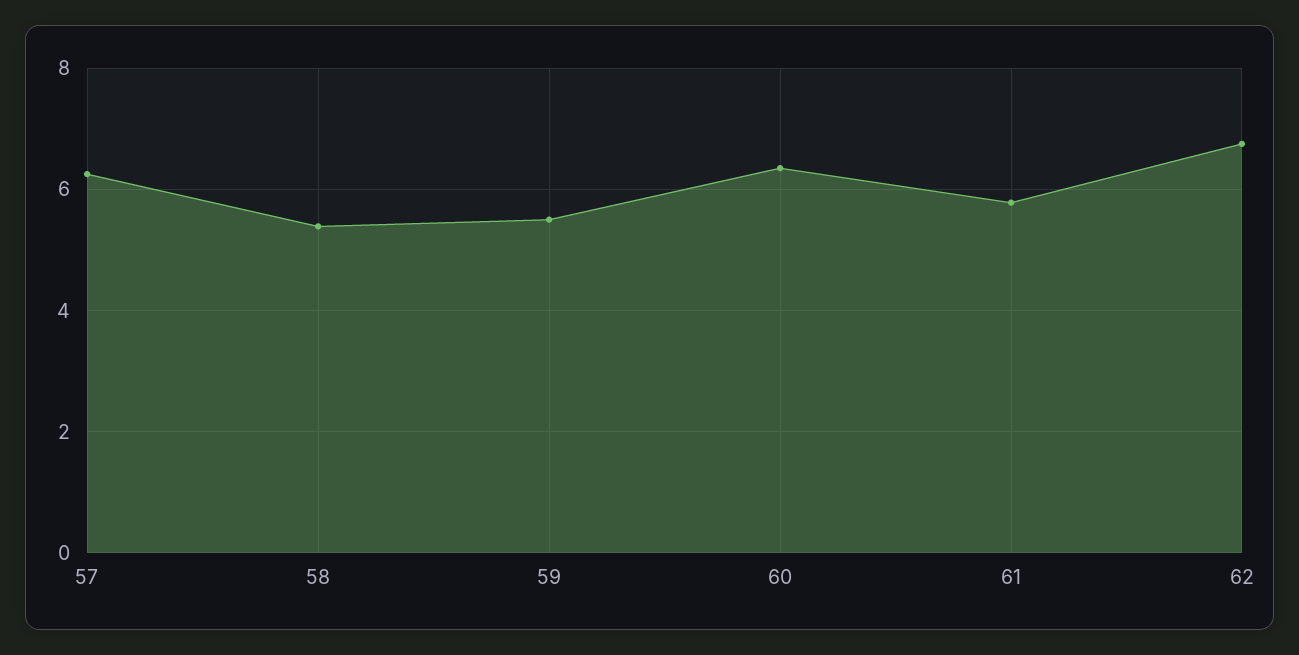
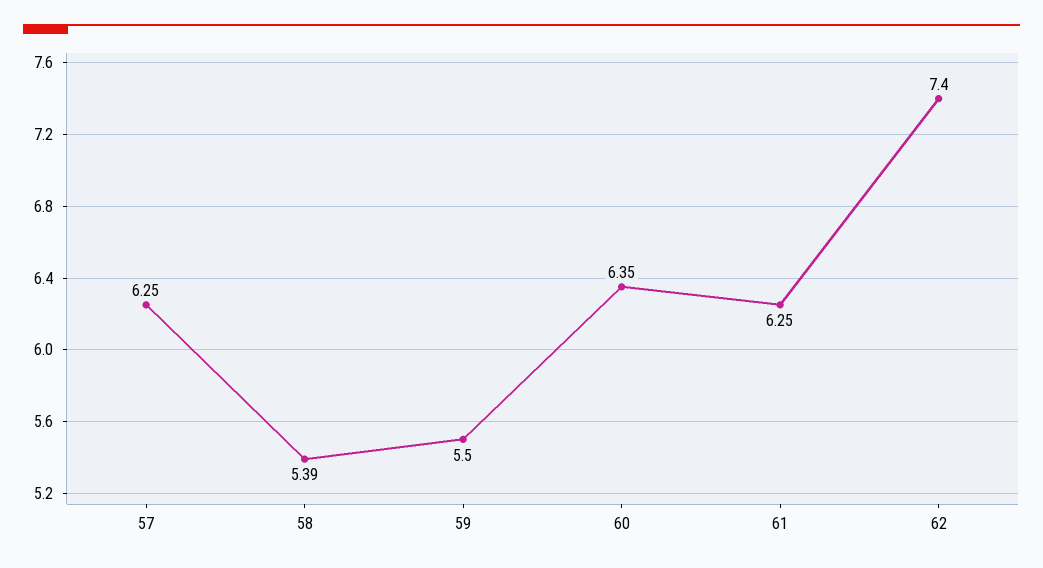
61: 5.8 -> 6.25
62: 6.8 -> 7.4

